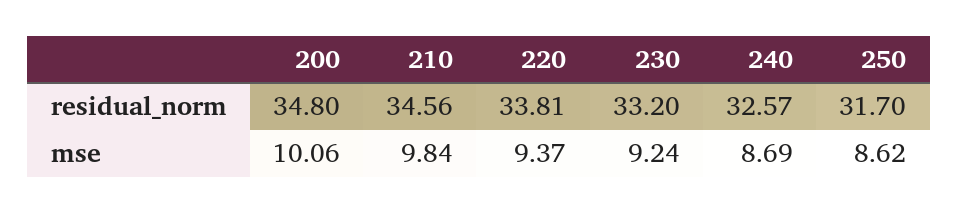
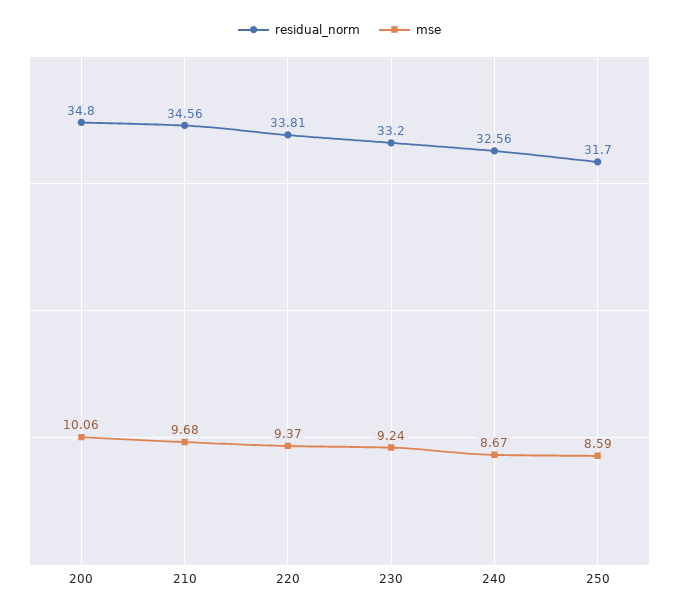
residual_norm, 240: 32.57 -> 32.56
mse, 210: 9.84 -> 9.68
mse, 240: 8.69 -> 8.67
mse, 250: 8.62 -> 8.59

